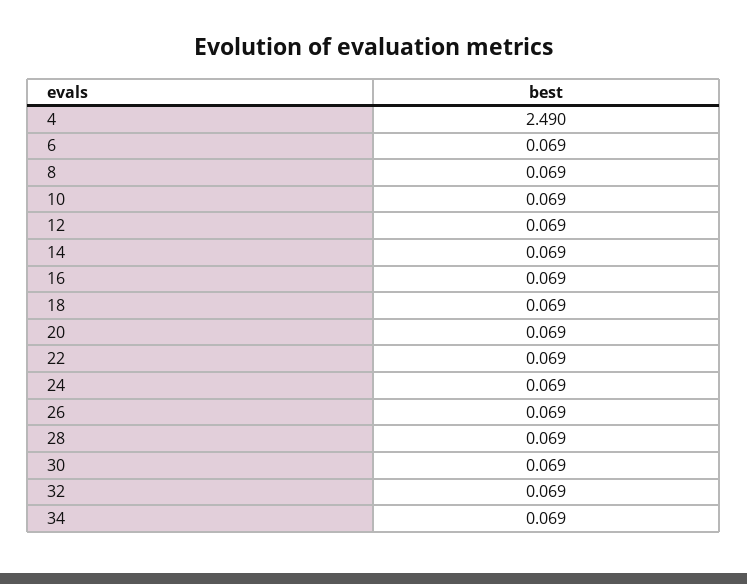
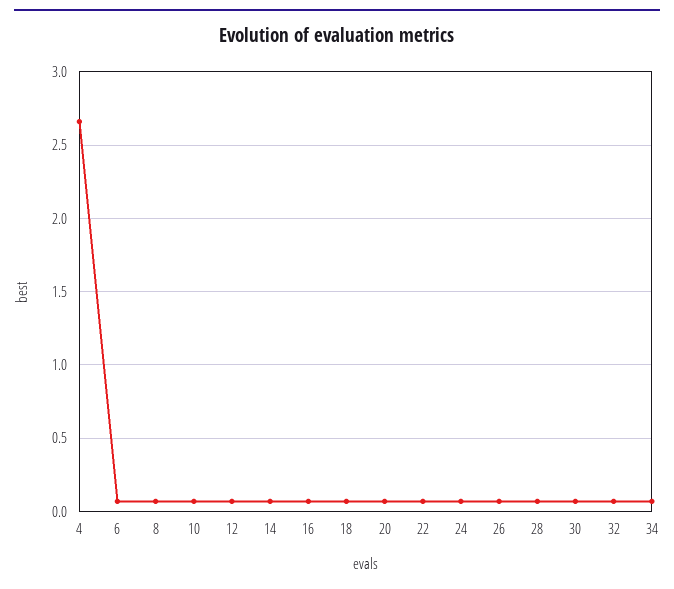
4: 2.49 -> 2.65

